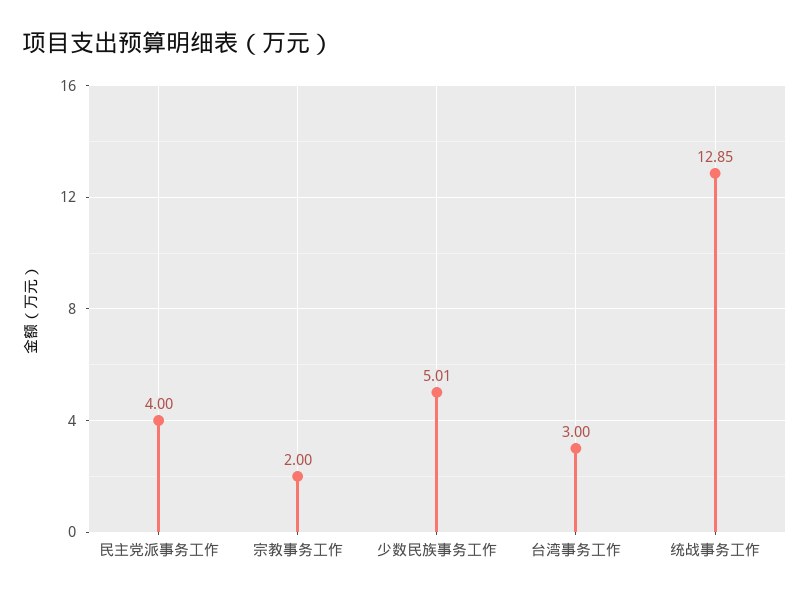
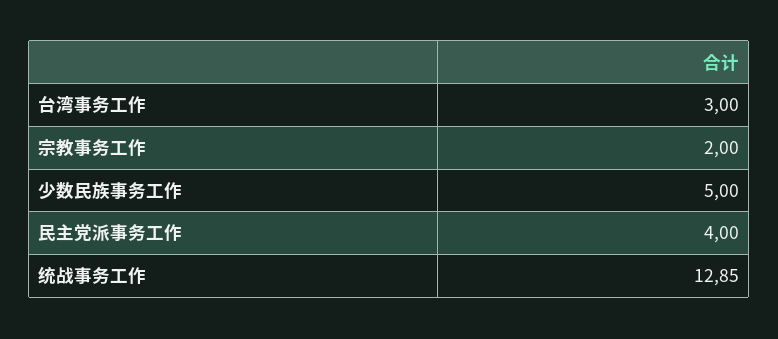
少数民族事务工作: 5.01 -> 5

